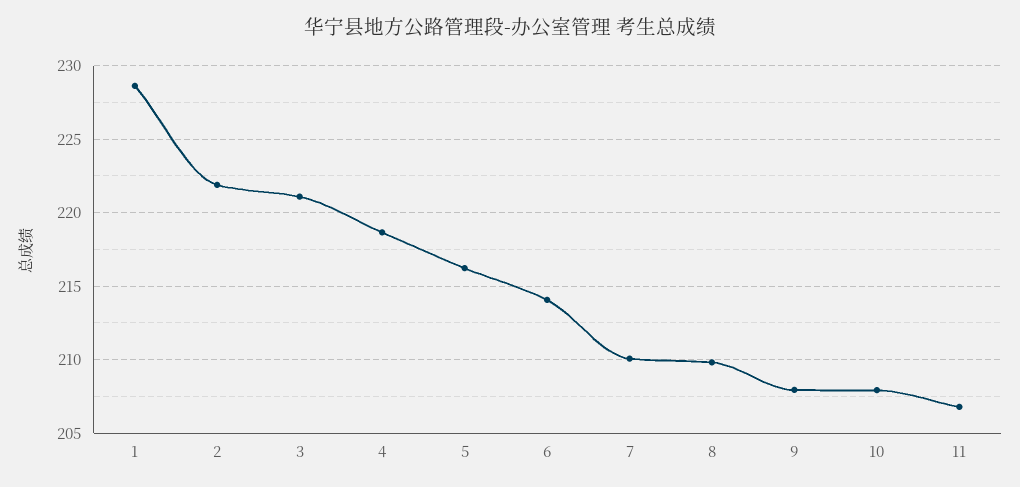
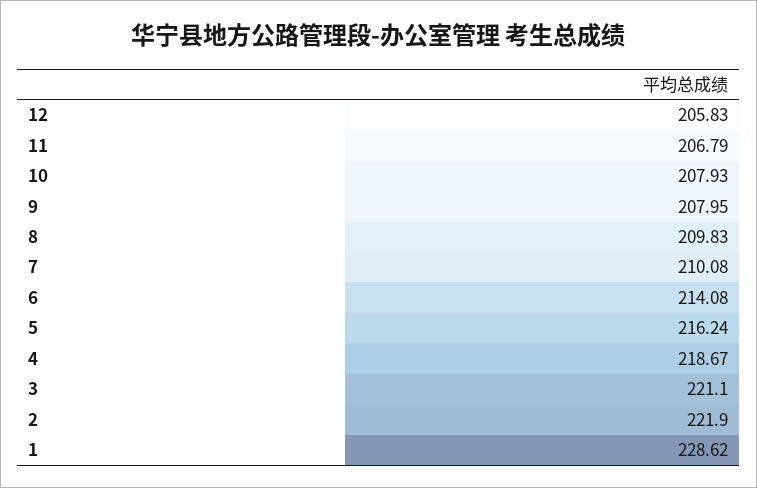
12: none -> 205.83

